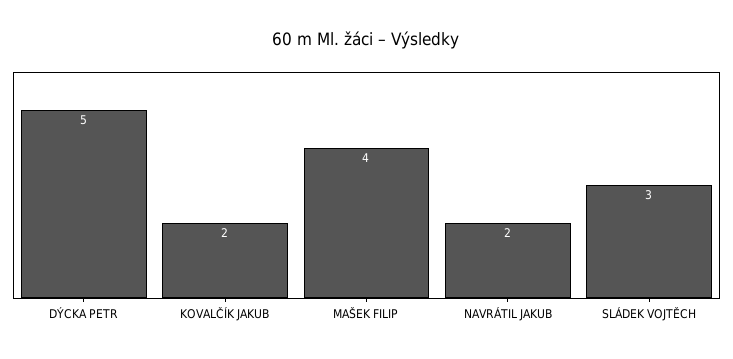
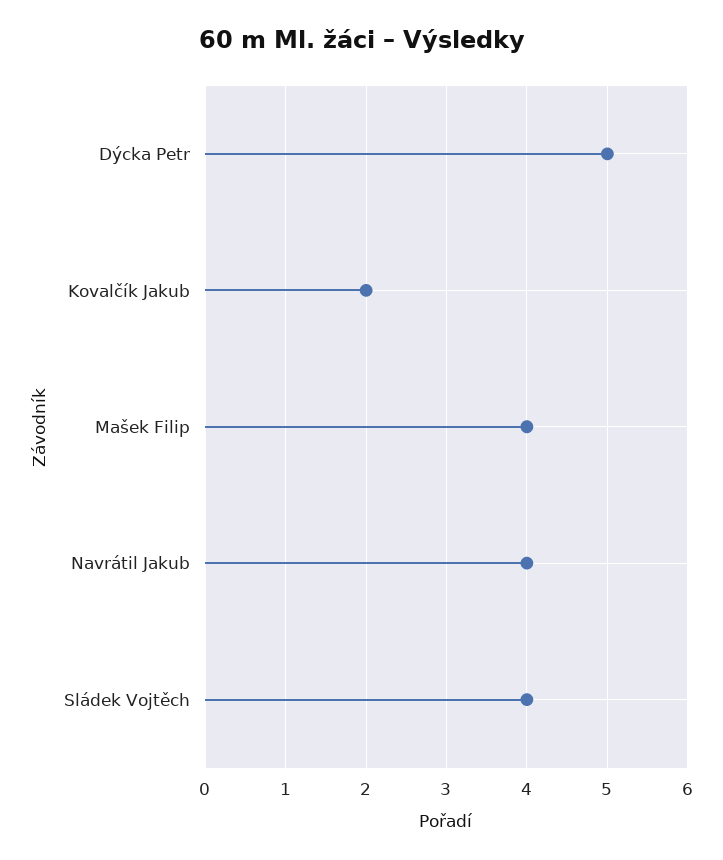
NAVRÁTIL JAKUB: 2 -> 4
SLÁDEK VOJTĚCH: 3 -> 4

